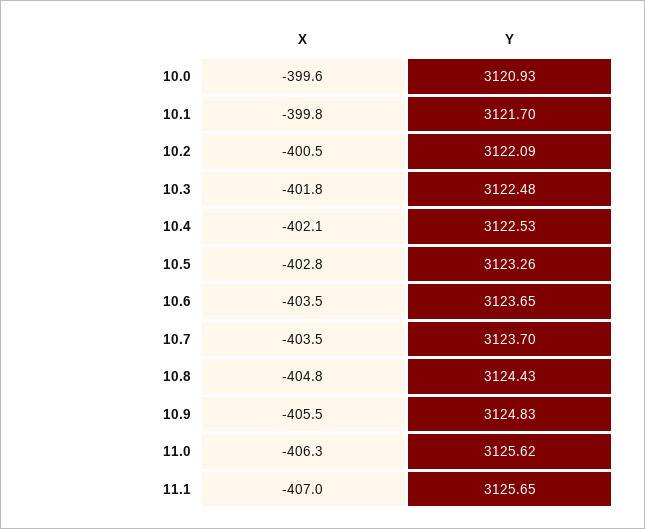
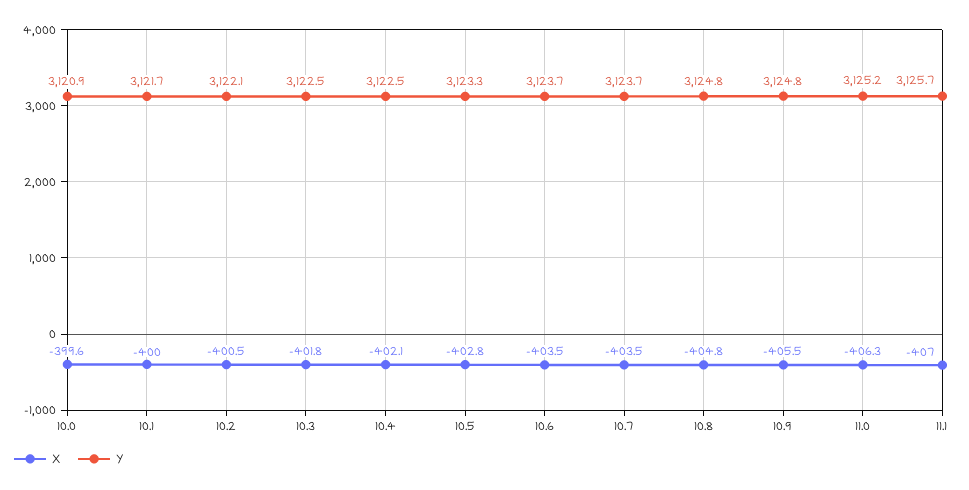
X, 10.1: -399.8 -> -400
Y, 10.8: 3124.43 -> 3124.8
Y, 11.0: 3125.62 -> 3125.2

